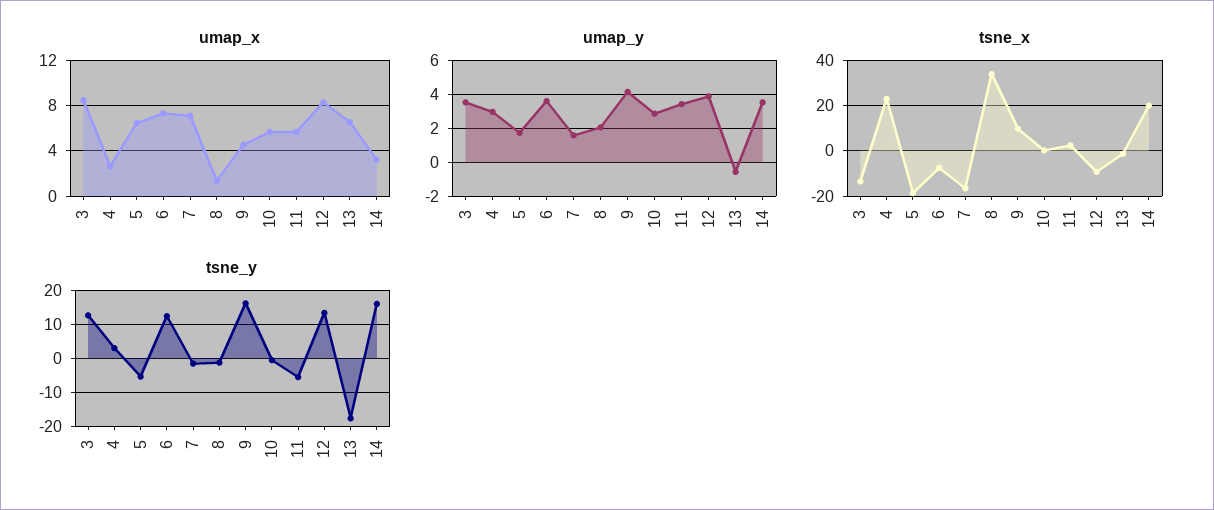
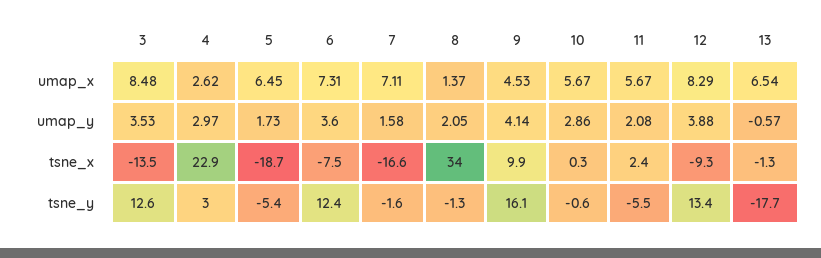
umap_x, 14: 3 -> none
umap_y, 11: 3.5 -> 2.08
umap_y, 14: 3.5 -> none
tsne_x, 14: 20 -> none
tsne_y, 14: 16 -> none

